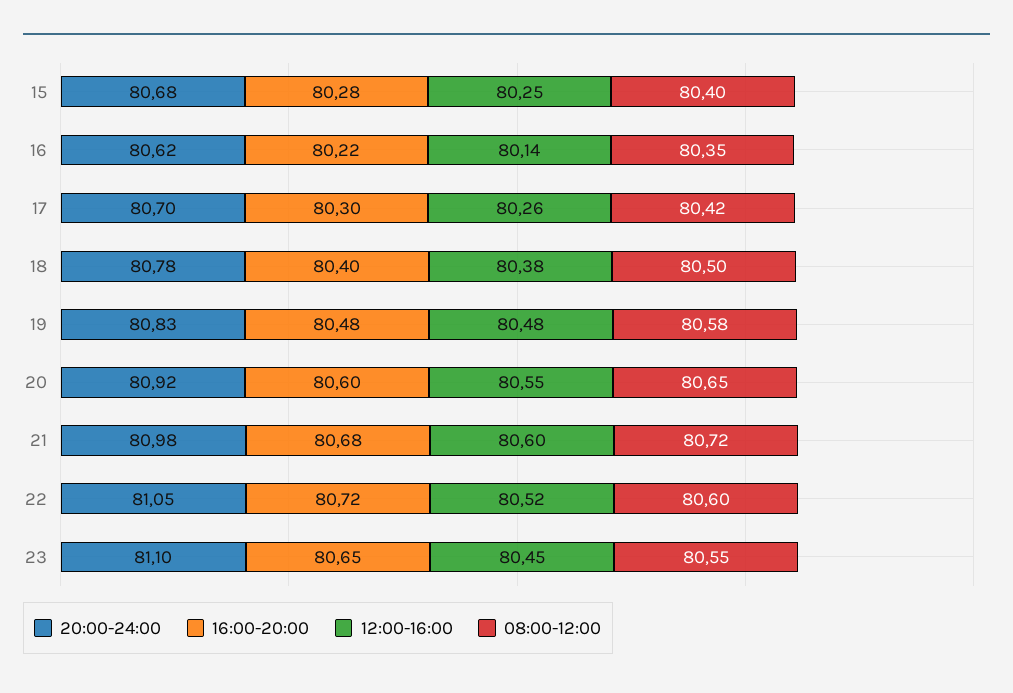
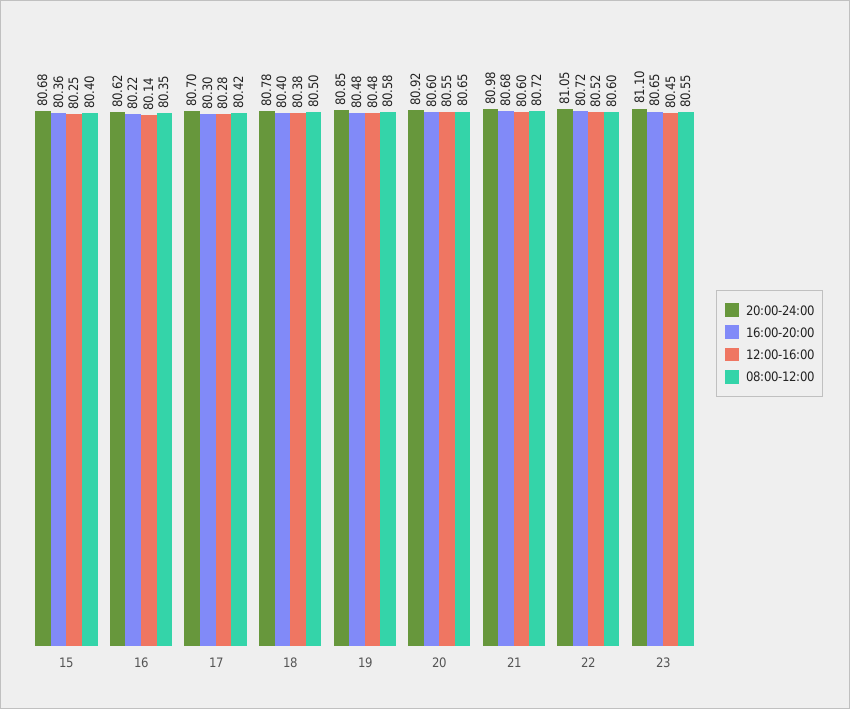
16:00-20:00, 15: 80.28 -> 80.36
12:00-16:00, 17: 80.26 -> 80.28
20:00-24:00, 19: 80.83 -> 80.85

